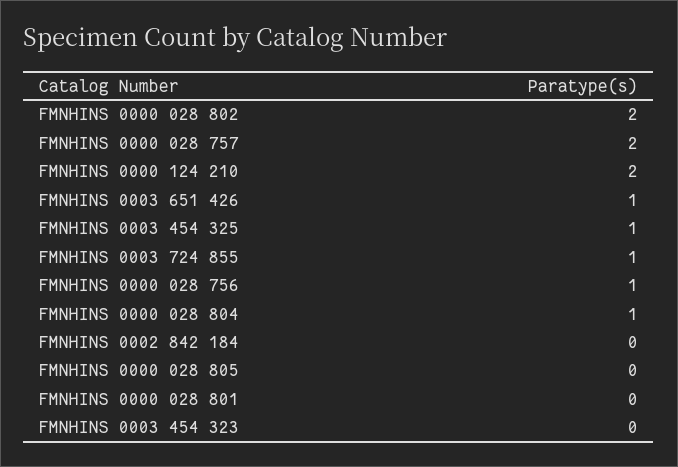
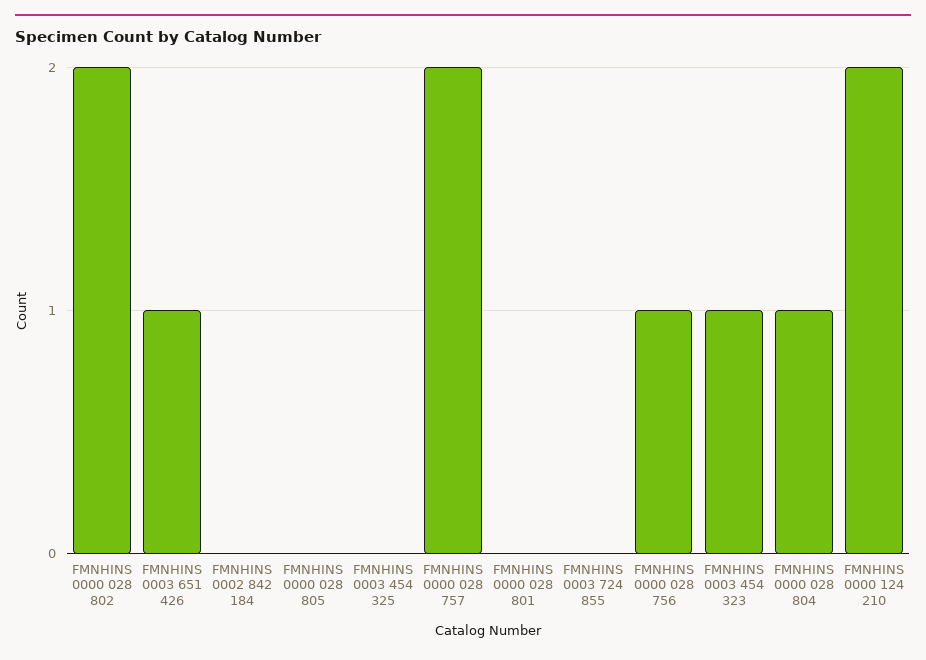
FMNHINS 0003 454 325: 1 -> 0
FMNHINS 0003 724 855: 1 -> 0
FMNHINS 0003 454 323: 0 -> 1

